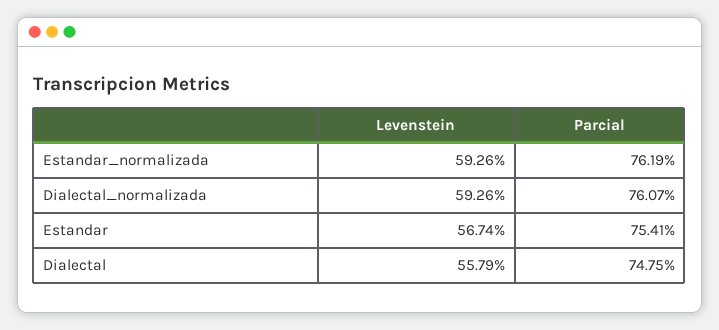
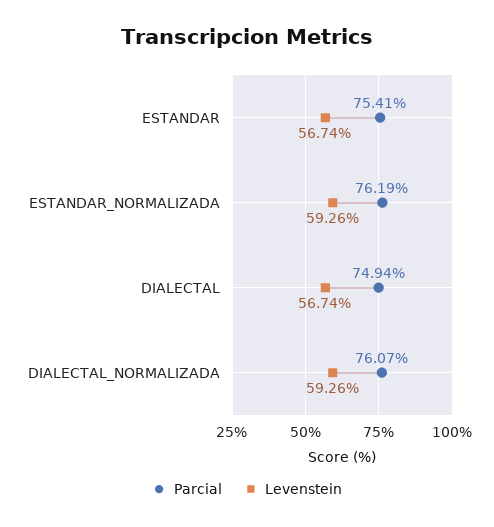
Levenstein, Dialectal: 55.79 -> 56.74
Parcial, Dialectal: 74.75 -> 74.94

